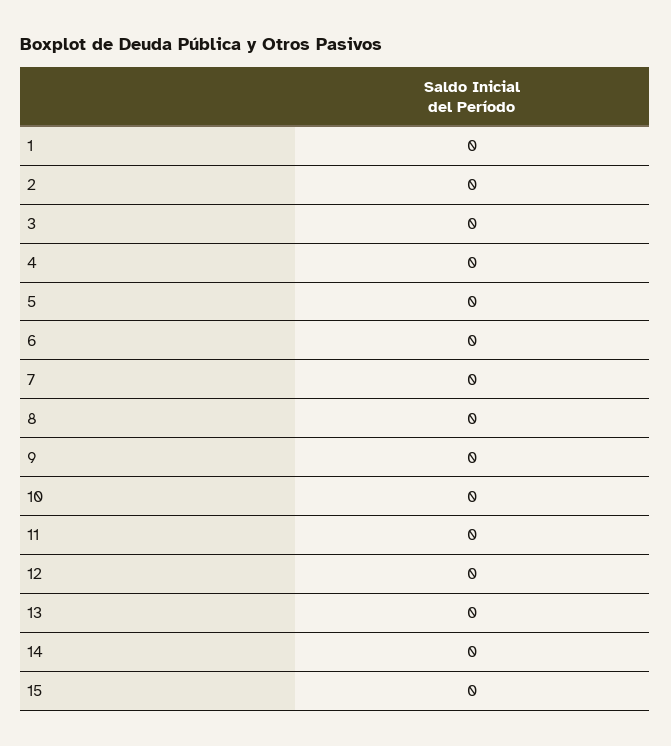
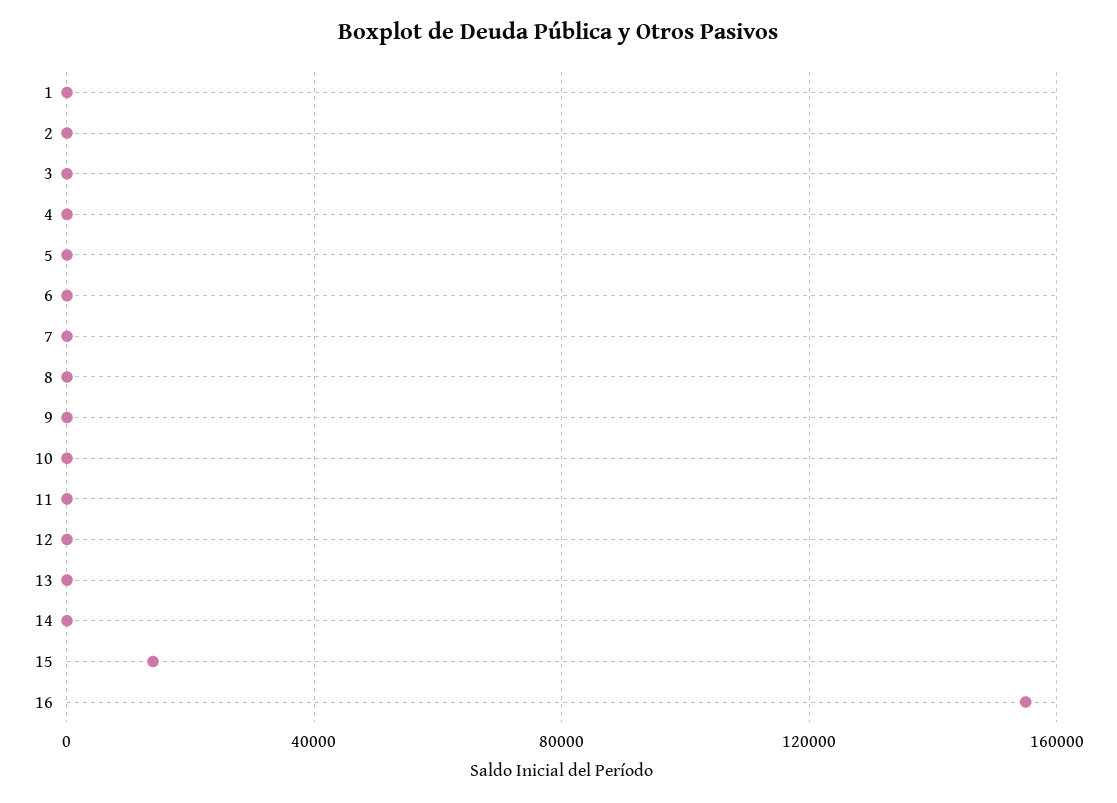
15: 0 -> 15000
16: none -> 155000

